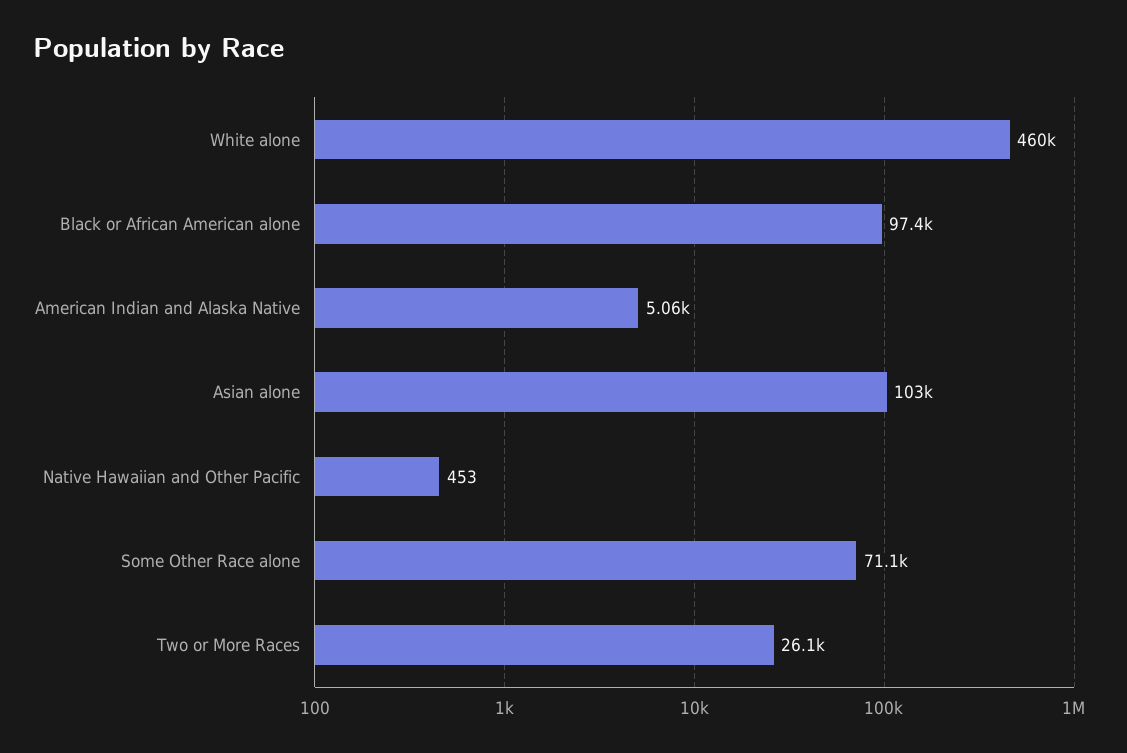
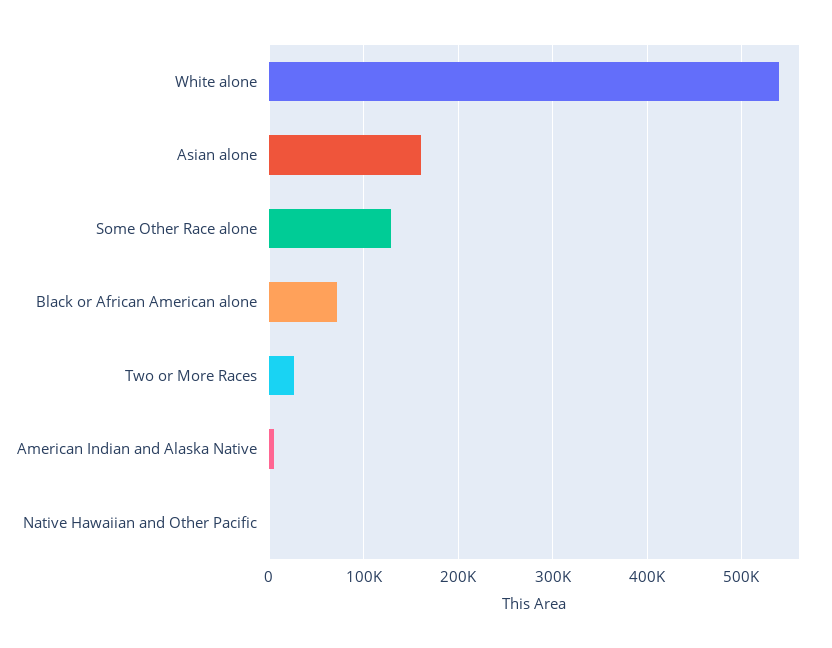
White alone: 460000 -> 540000
Black or African American alone: 97400 -> 70000
Asian alone: 103000 -> 160000
Some Other Race alone: 71100 -> 130000

